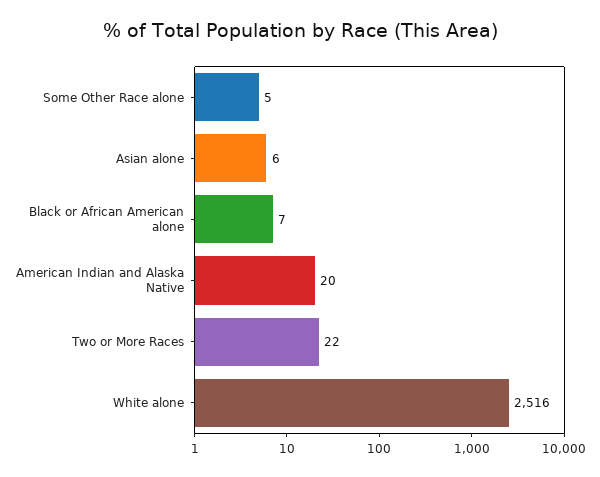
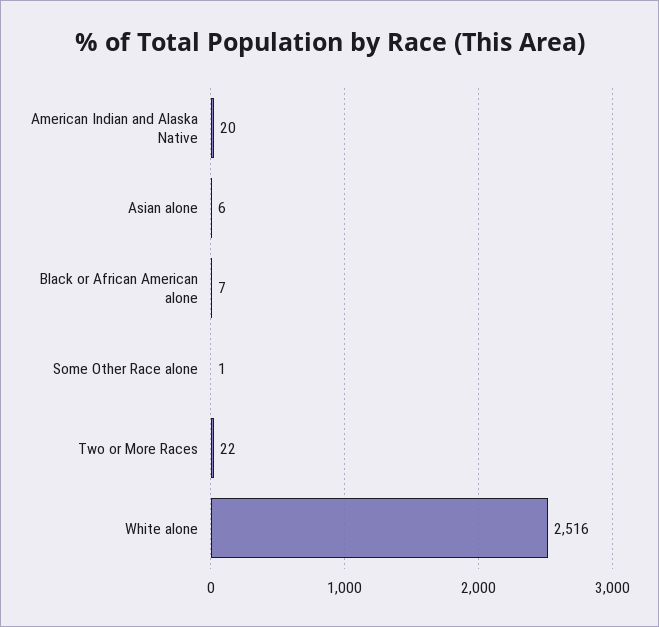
Some Other Race alone: 5 -> 1

